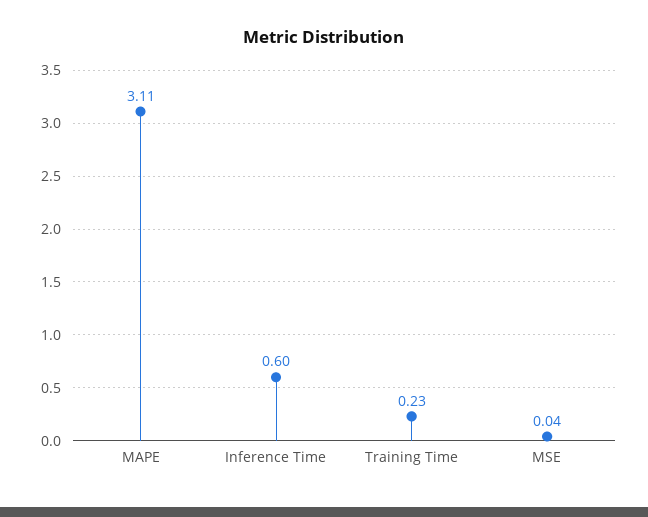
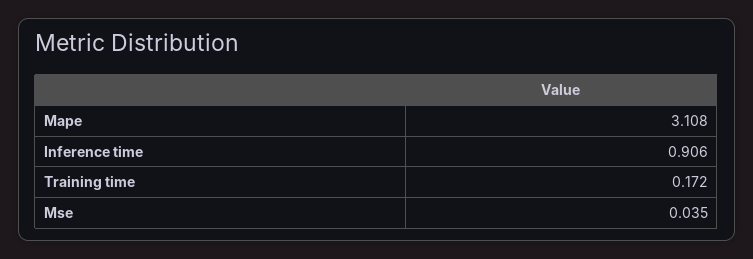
Inference Time: 0.6 -> 0.906
Training Time: 0.23 -> 0.172

